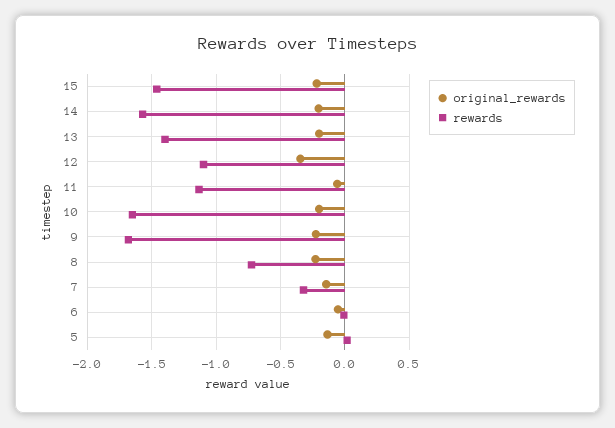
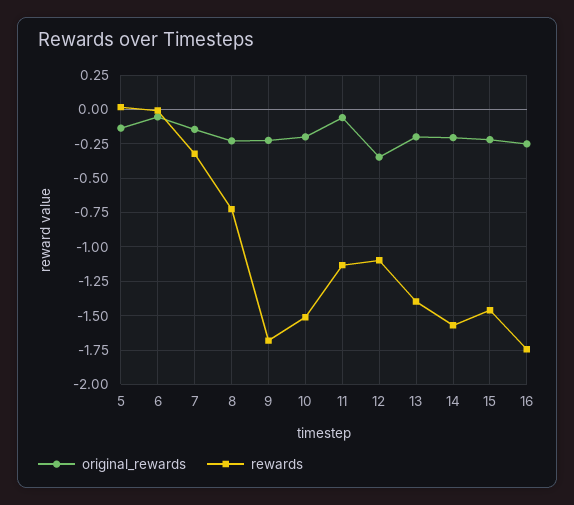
rewards, 10: -1.65 -> -1.5
original_rewards, 16: none -> -0.25
rewards, 16: none -> -1.75

